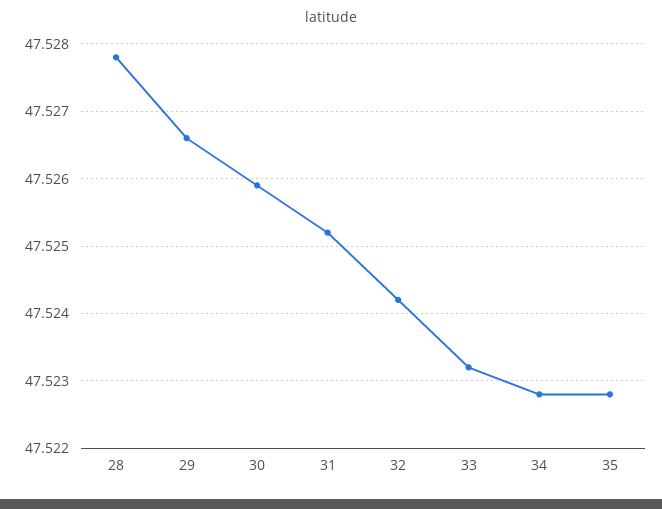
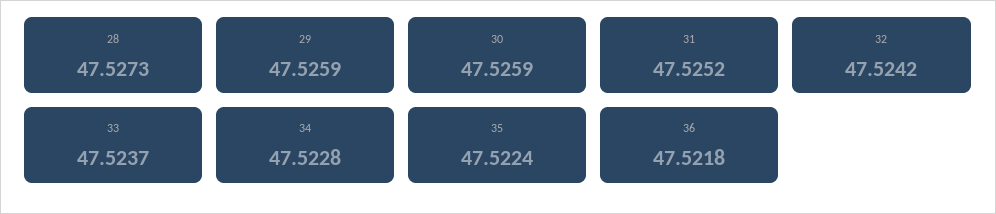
28: 47.5278 -> 47.5273
29: 47.5266 -> 47.5259
33: 47.5232 -> 47.5237
35: 47.5228 -> 47.5224
36: none -> 47.5218

